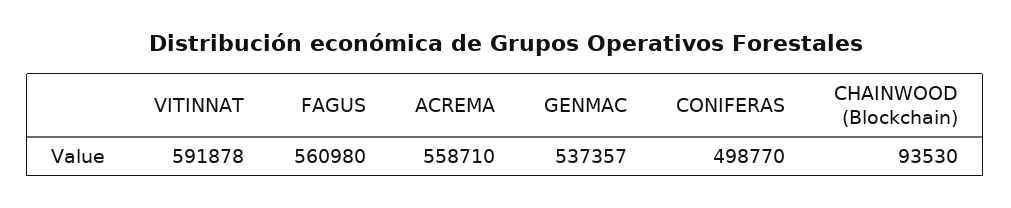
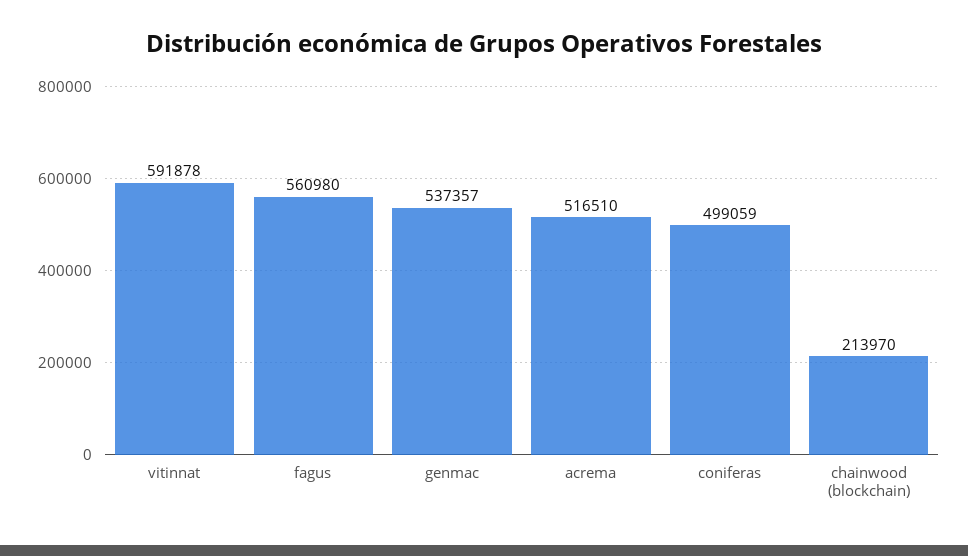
ACREMA: 558710 -> 516510
CONIFERAS: 498770 -> 499059
CHAINWOOD (Blockchain): 93530 -> 213970

